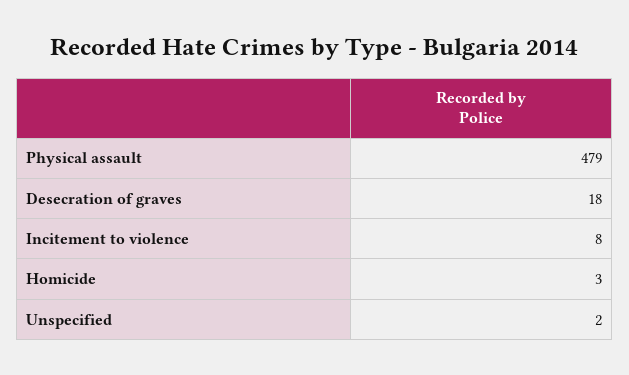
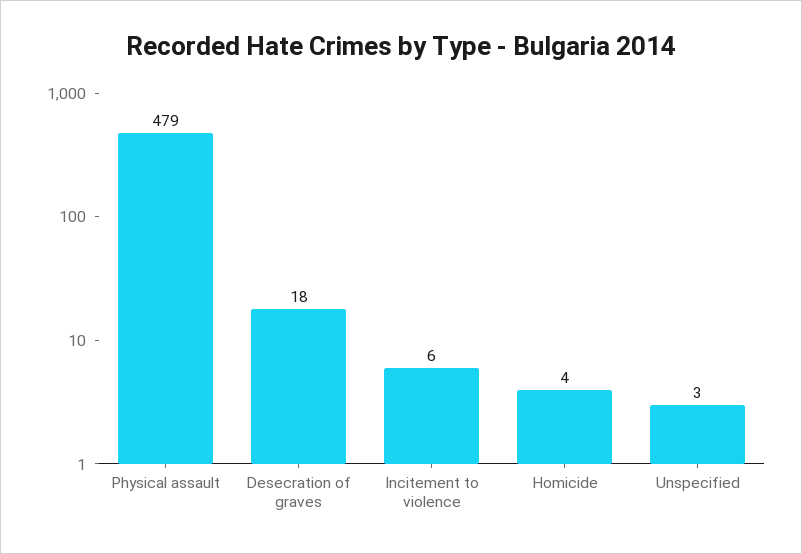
Incitement to violence: 8 -> 6
Homicide: 3 -> 4
Unspecified: 2 -> 3

